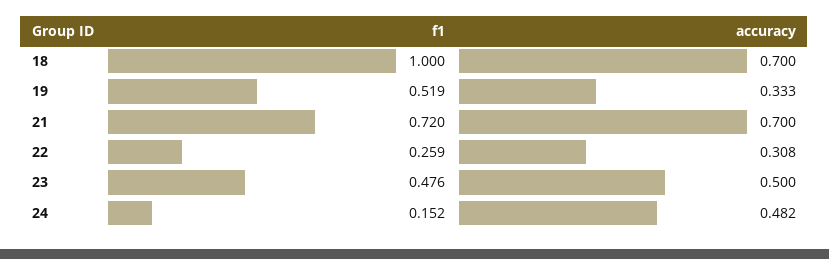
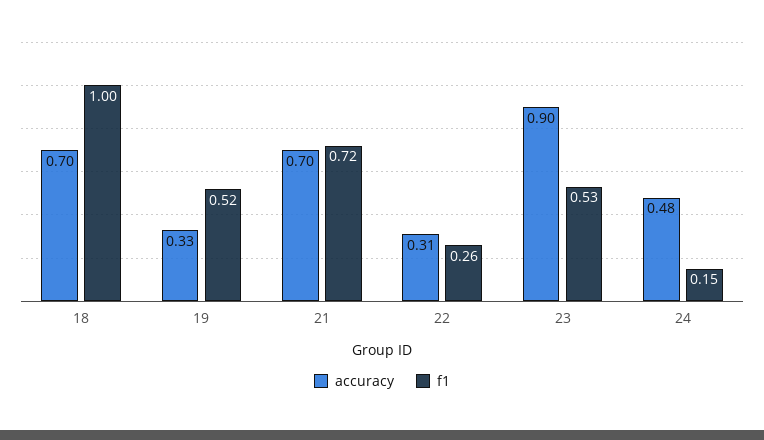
f1, 23: 0.476 -> 0.53
accuracy, 23: 0.5 -> 0.9

